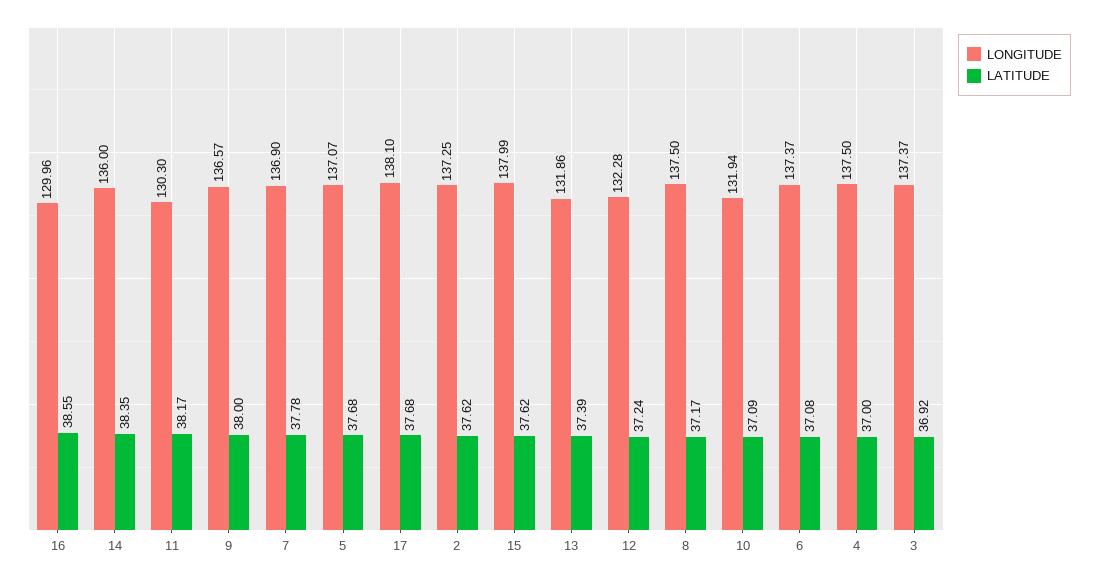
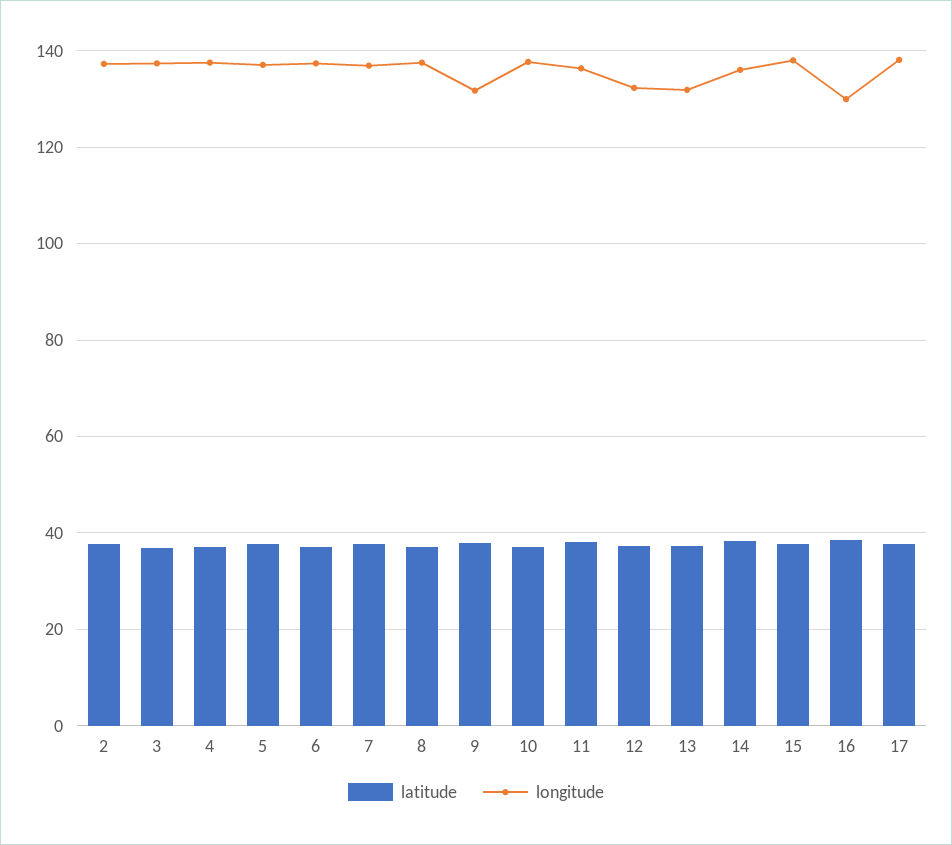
LONGITUDE, 11: 130.3 -> 136
LONGITUDE, 9: 136.57 -> 132
LONGITUDE, 10: 131.94 -> 138

